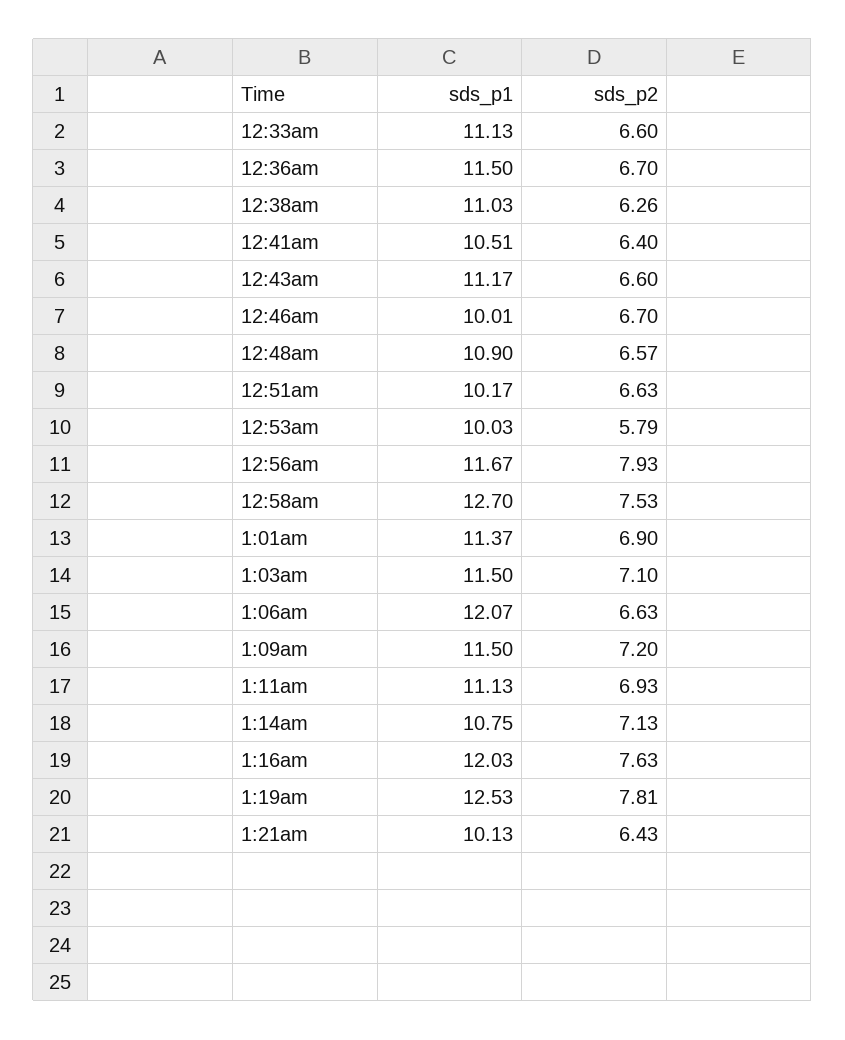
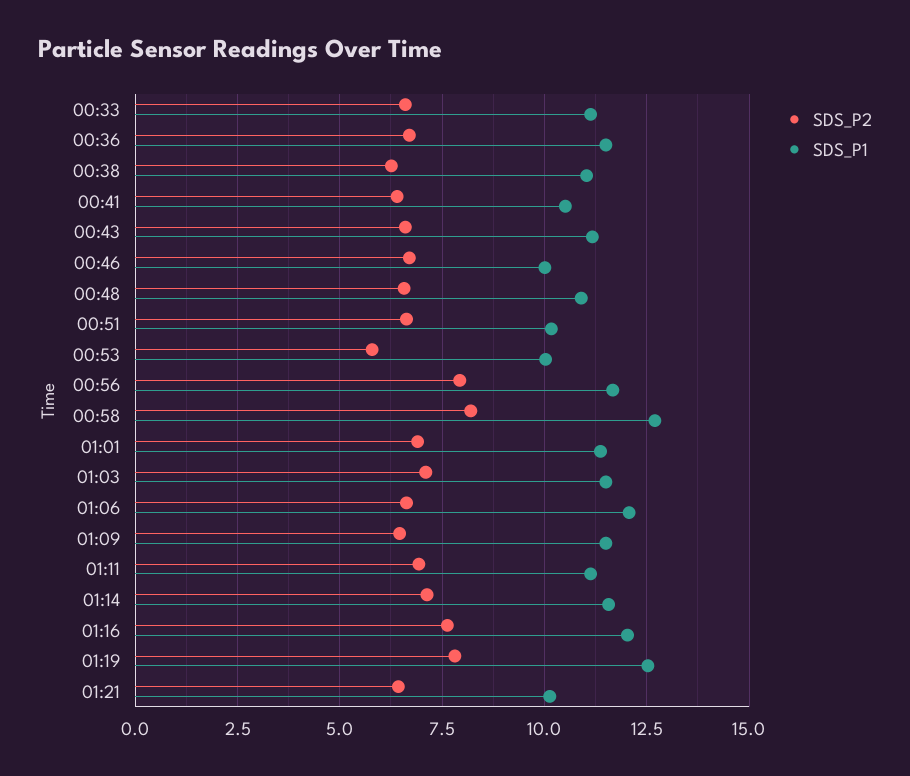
sds_p2, 12:58am: 7.53 -> 8.25
sds_p2, 1:09am: 7.2 -> 6.5
sds_p1, 1:14am: 10.75 -> 11.5

